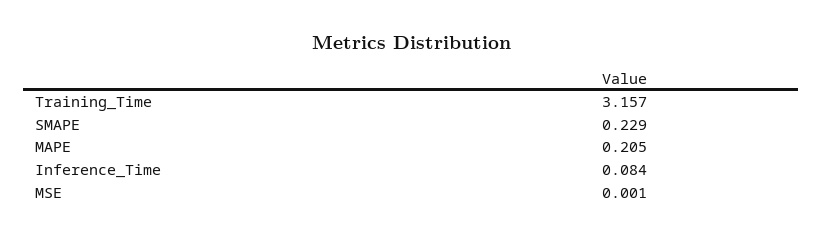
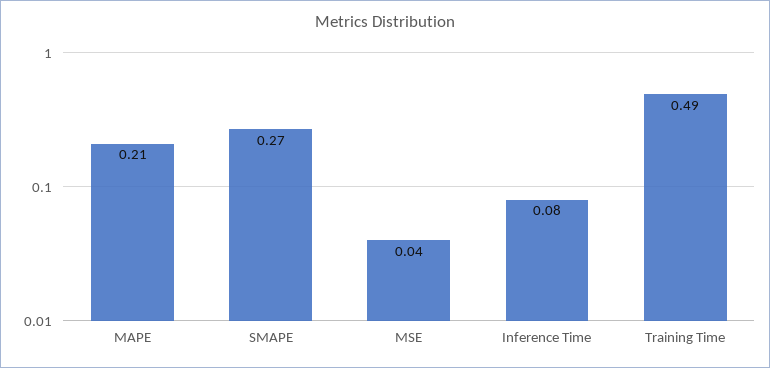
Training_Time: 3.157 -> 0.49
SMAPE: 0.229 -> 0.27
MSE: 0.001 -> 0.04

